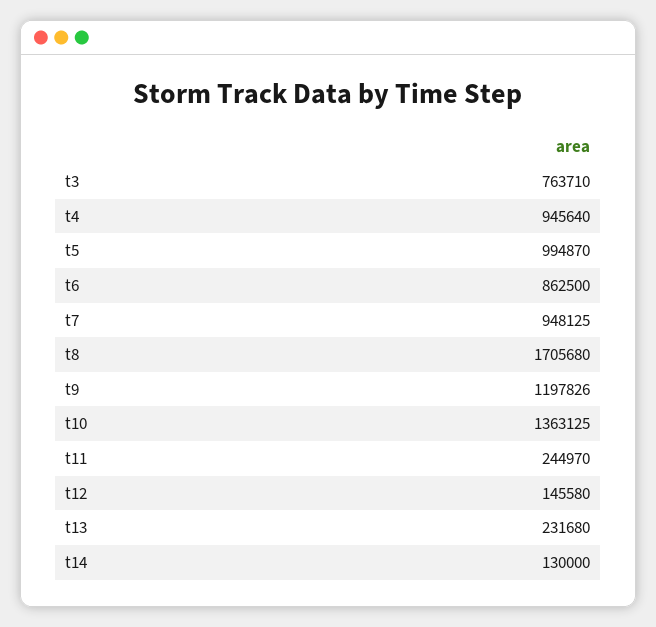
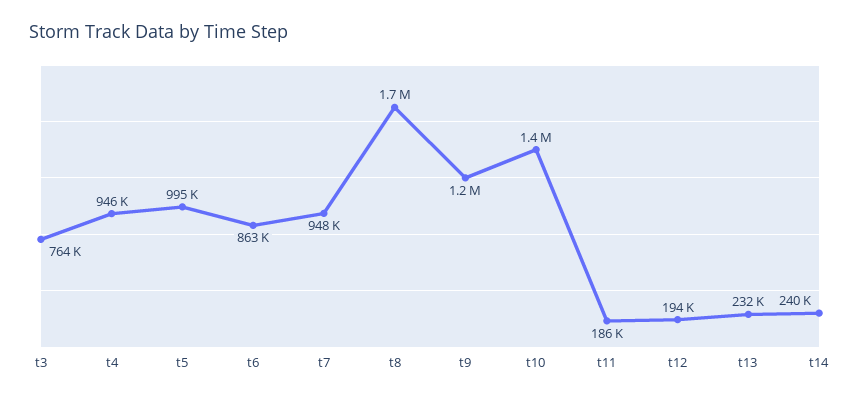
t11: 244970 -> 186000
t12: 145580 -> 194000
t14: 130000 -> 240000

